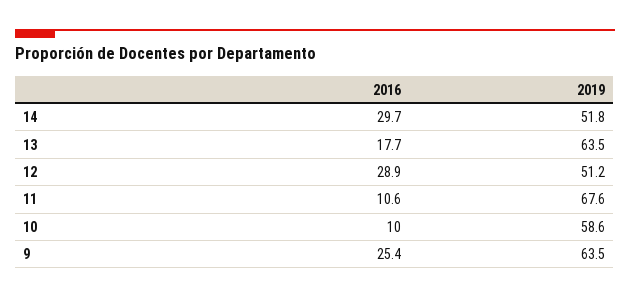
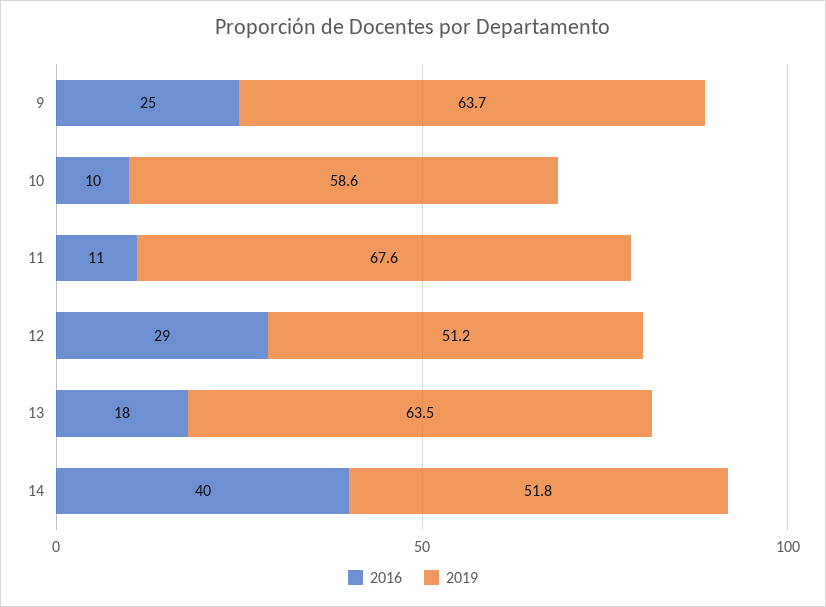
2016, 14: 29.7 -> 40
2019, 9: 63.5 -> 63.7

